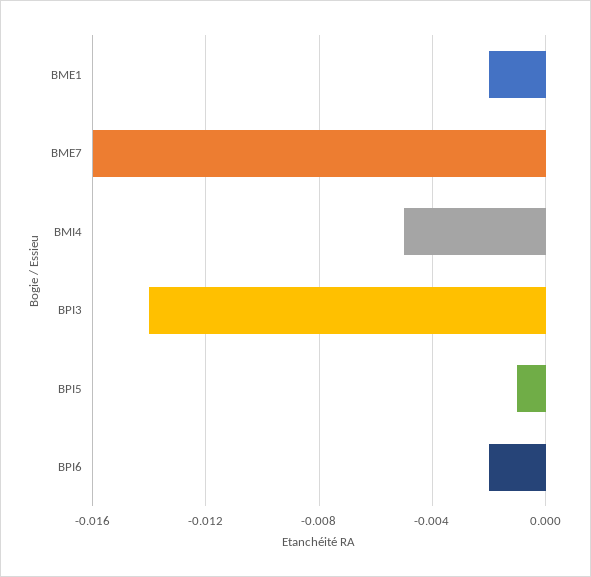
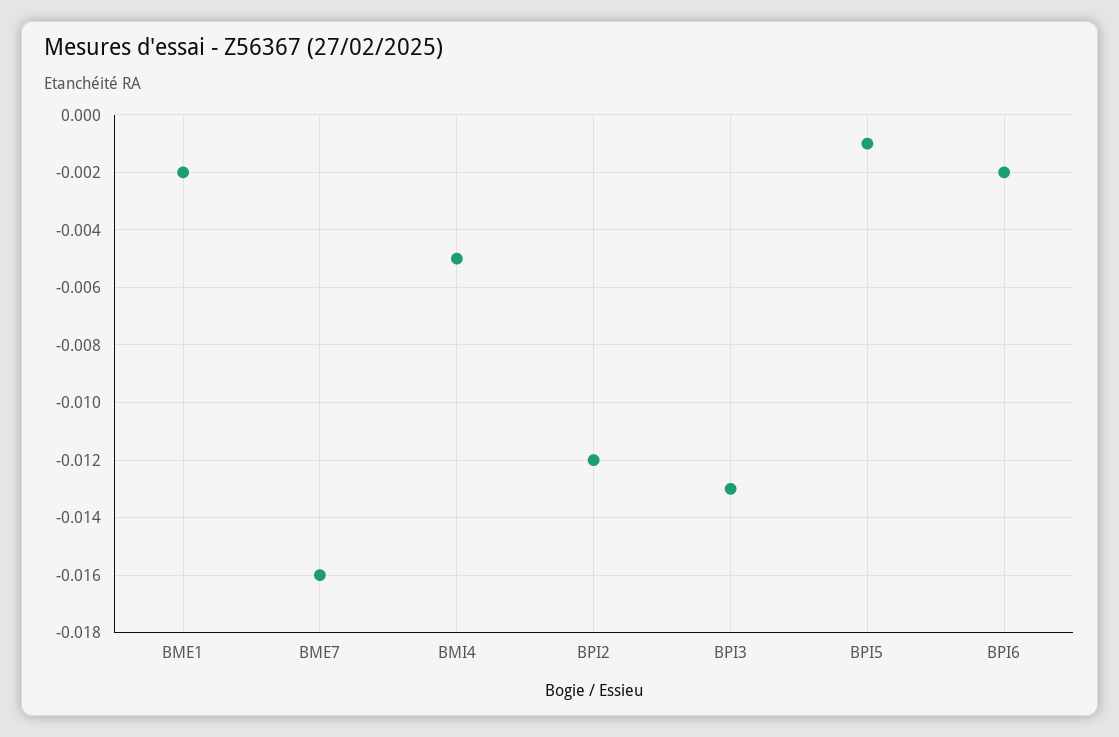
BPI3: -0.014 -> -0.013
BPI2: none -> -0.012

